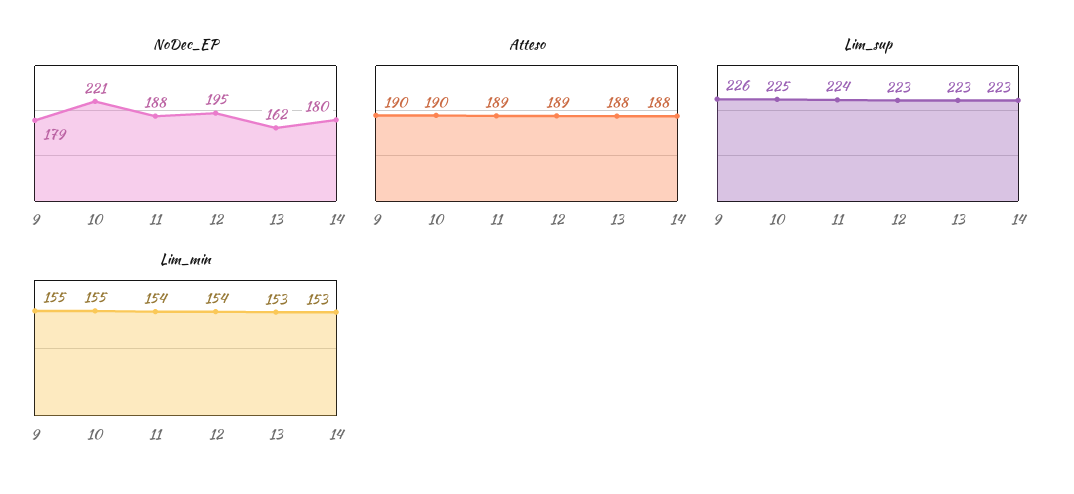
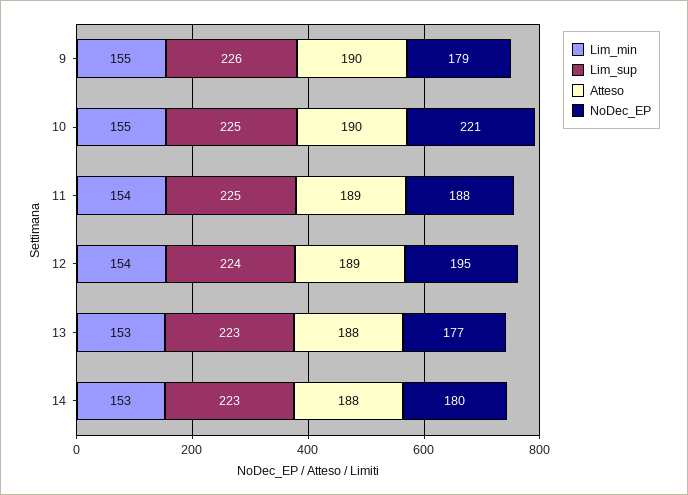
NoDec_EP, 13: 162 -> 177
Lim_sup, 11: 224 -> 225
Lim_sup, 12: 223 -> 224

